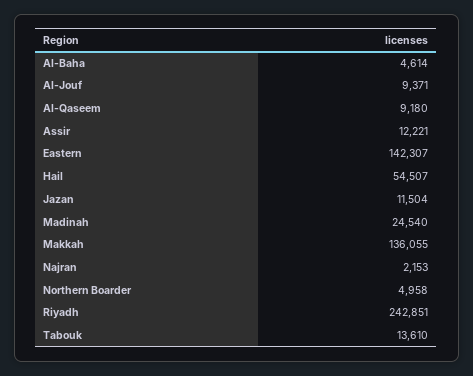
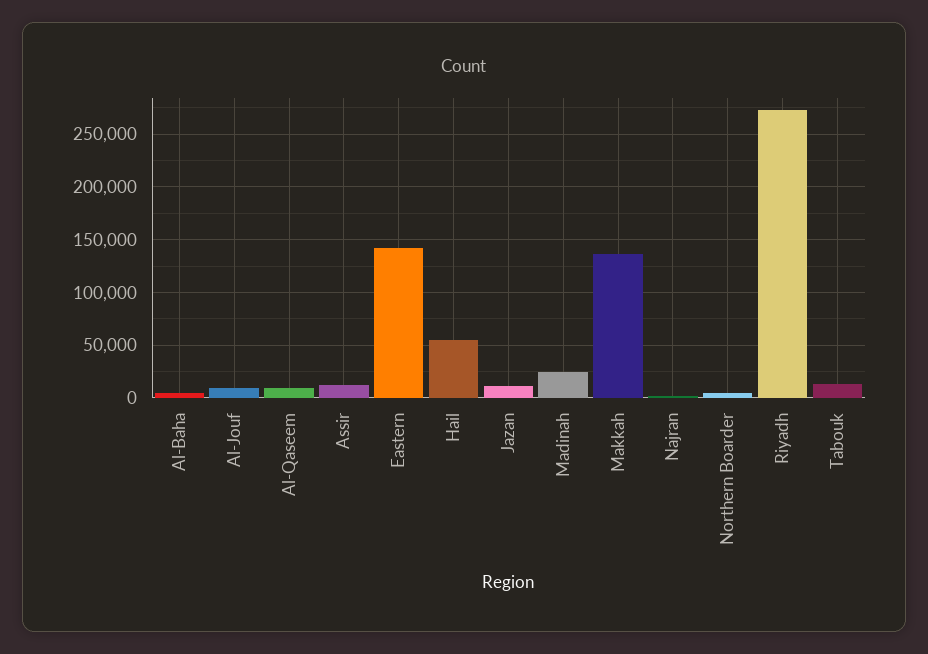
Riyadh: 242851 -> 270000

